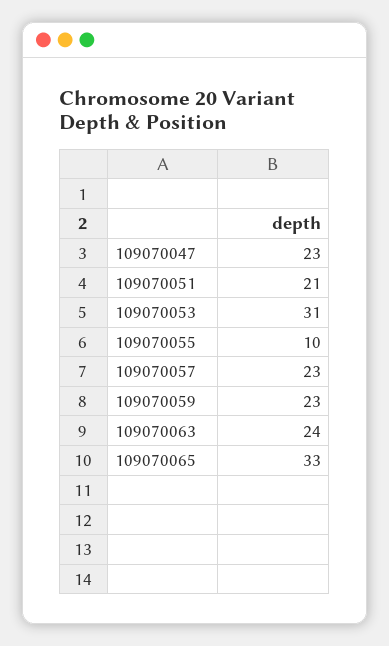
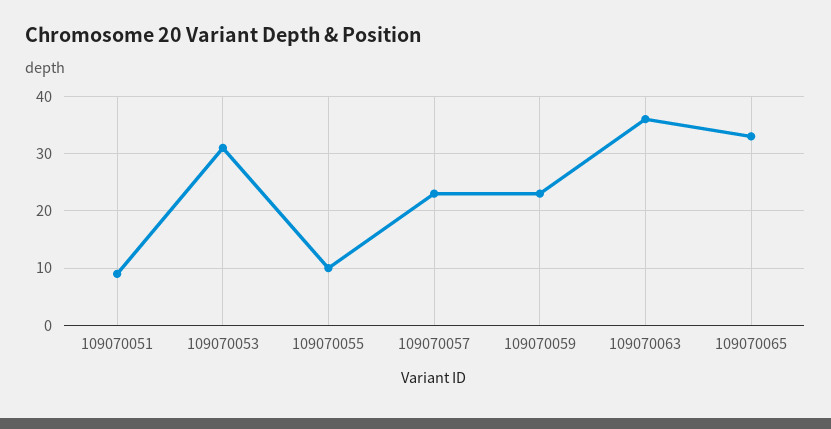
109070047: 23 -> none
109070051: 21 -> 10
109070063: 24 -> 35

